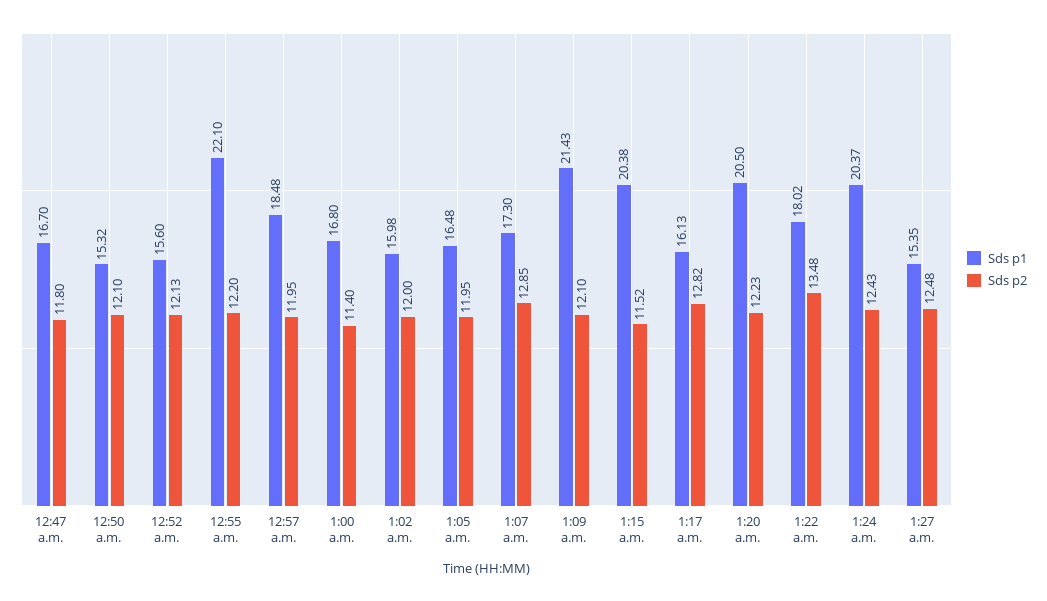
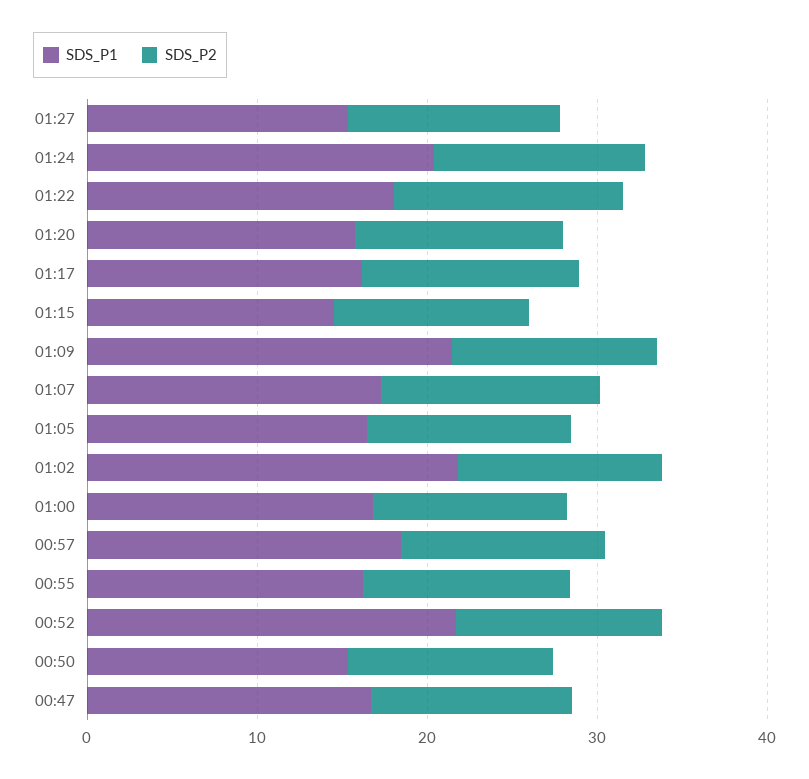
Sds p1, 12:52 a.m.: 15.6 -> 22
Sds p1, 12:55 a.m.: 22.1 -> 16
Sds p1, 1:02 a.m.: 15.98 -> 22
Sds p1, 1:15 a.m.: 20.38 -> 14
Sds p1, 1:20 a.m.: 20.5 -> 16

